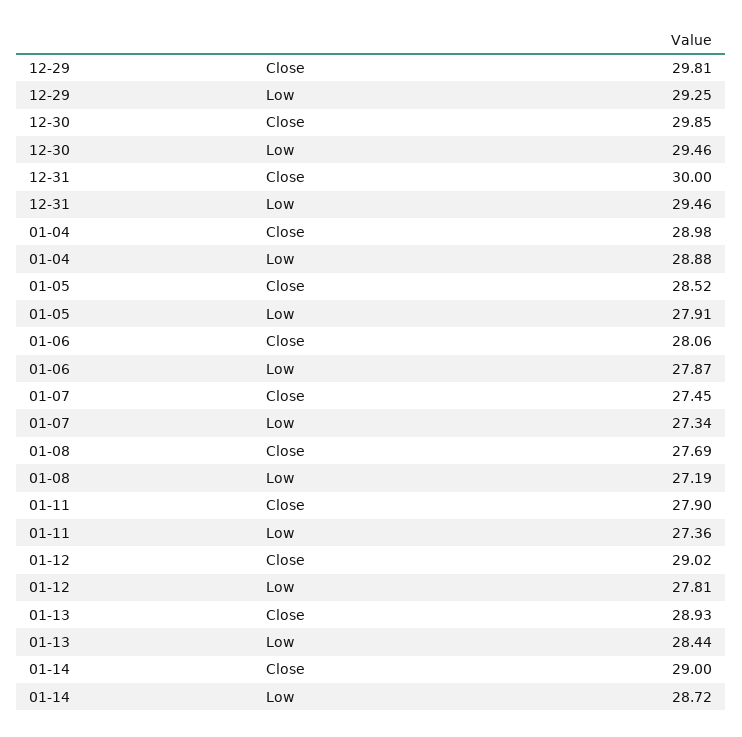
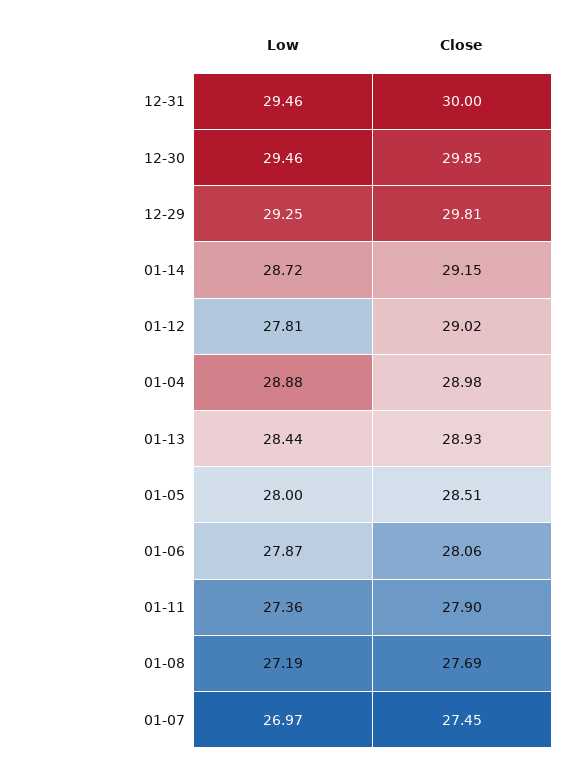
01-05, Close: 28.52 -> 28.51
01-05, Low: 27.91 -> 28
01-07, Low: 27.34 -> 26.97
01-14, Close: 29 -> 29.15

